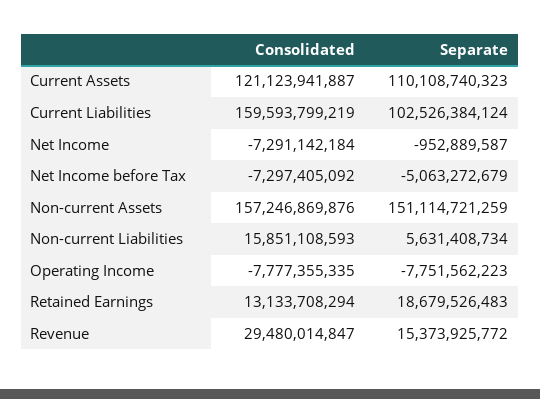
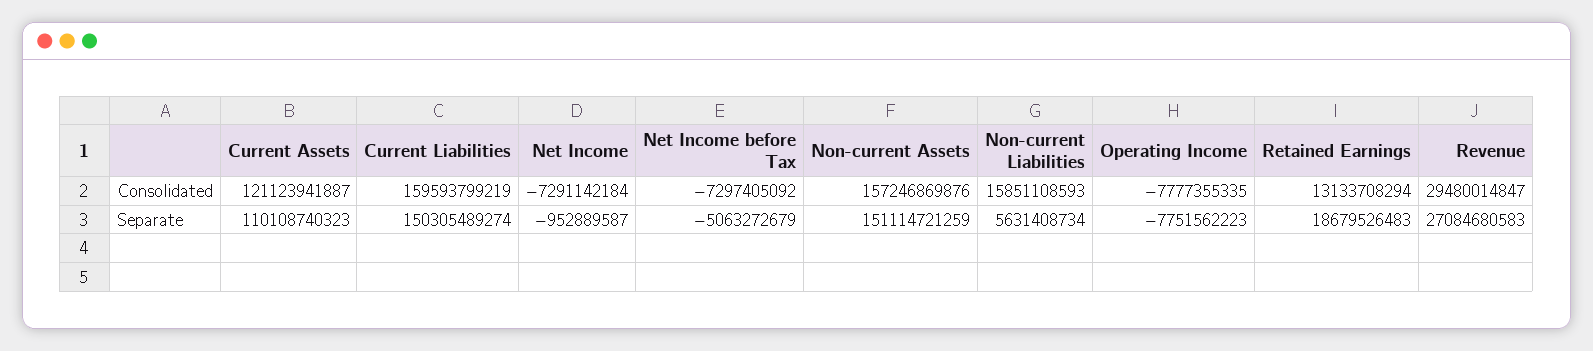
Separate, Current Liabilities: 102526384124 -> 150305489274
Separate, Revenue: 15373925772 -> 27084680583

